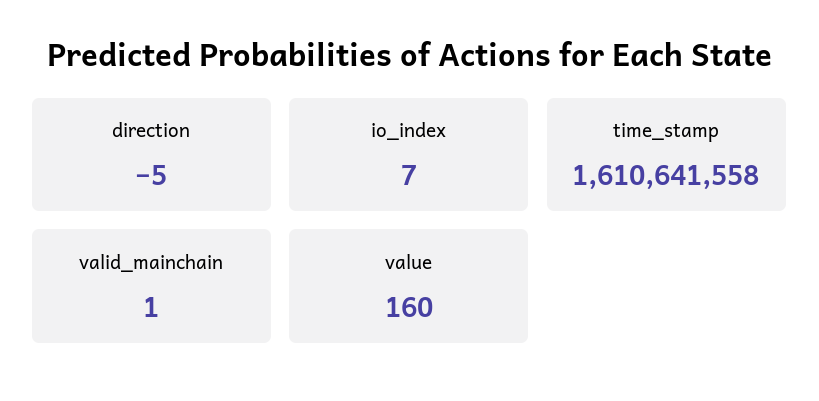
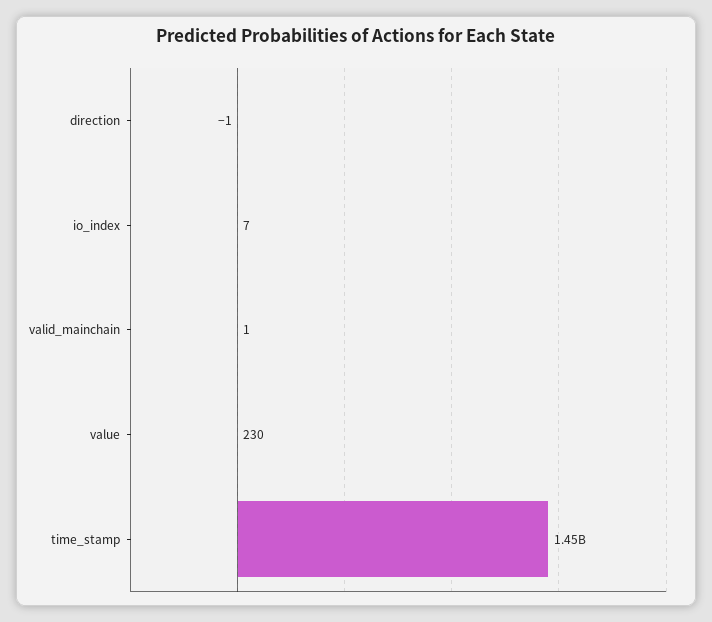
direction: -5 -> -1
time_stamp: 1610641558 -> 1450000000
value: 160 -> 230

